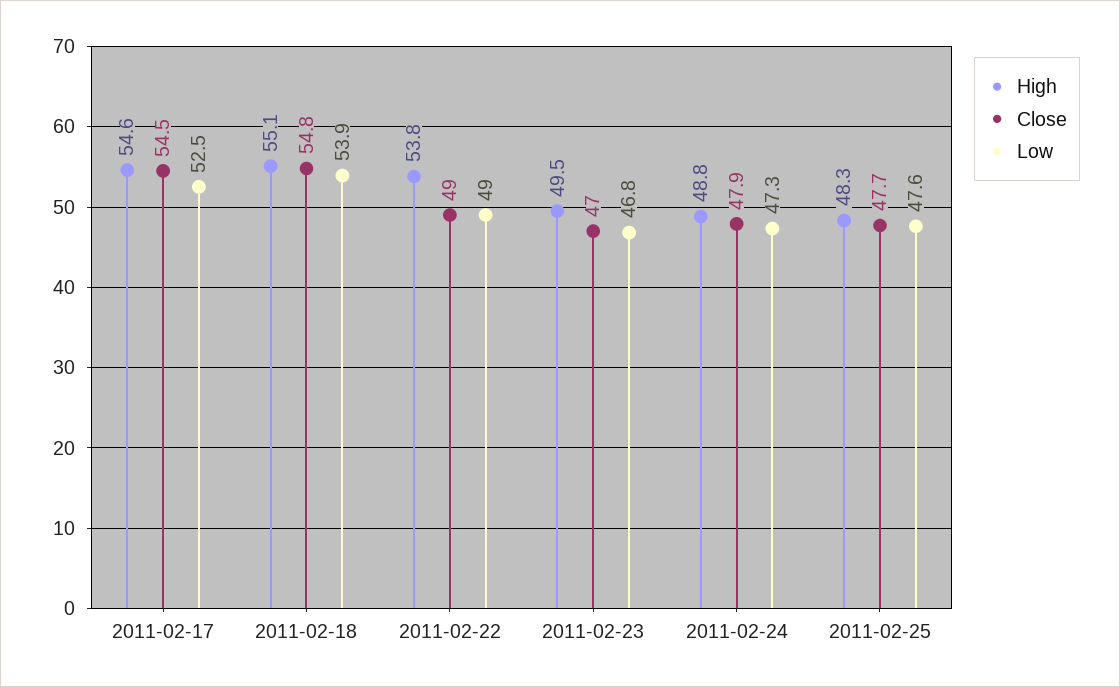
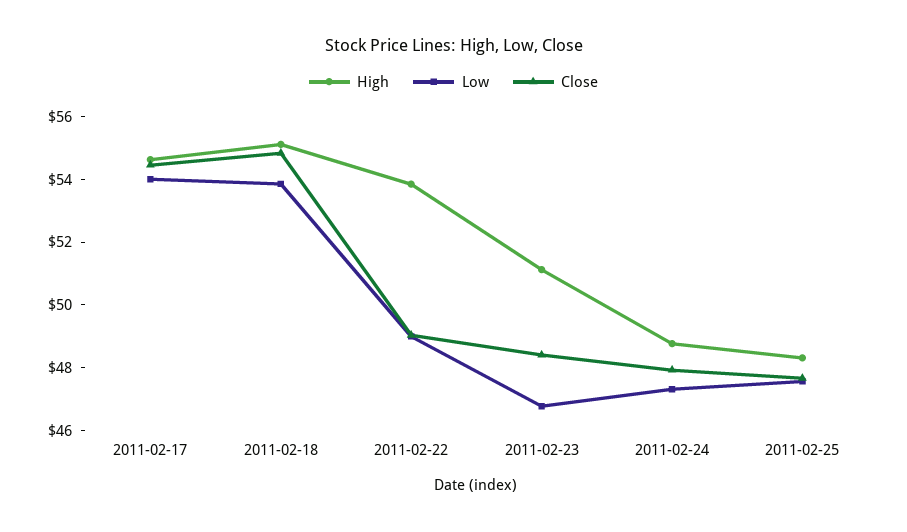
Low, 2011-02-17: 52.5 -> 54
High, 2011-02-23: 49.5 -> 51
Close, 2011-02-23: 47 -> 48.5

